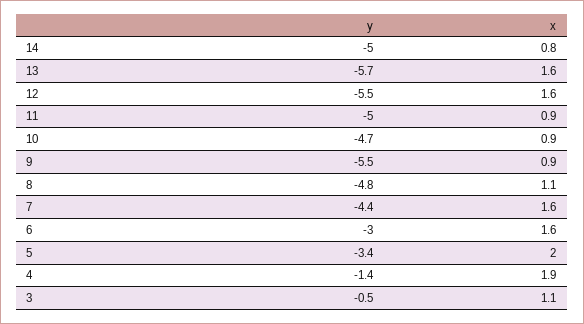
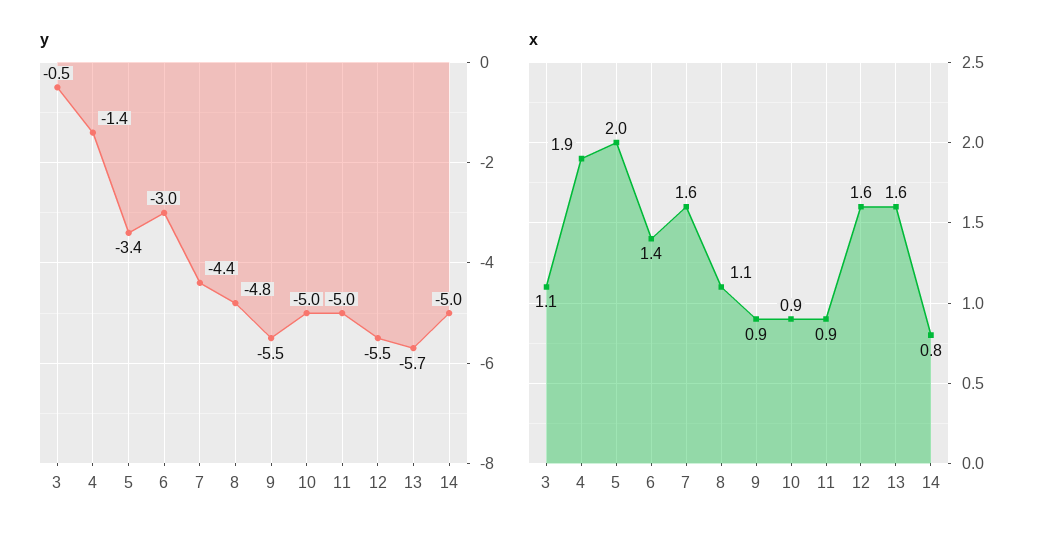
y, 10: -4.7 -> -5
x, 6: 1.6 -> 1.4

